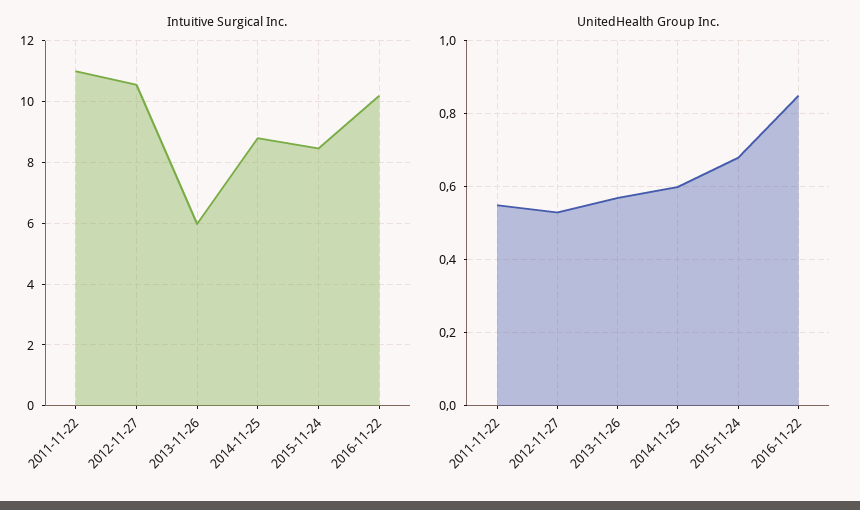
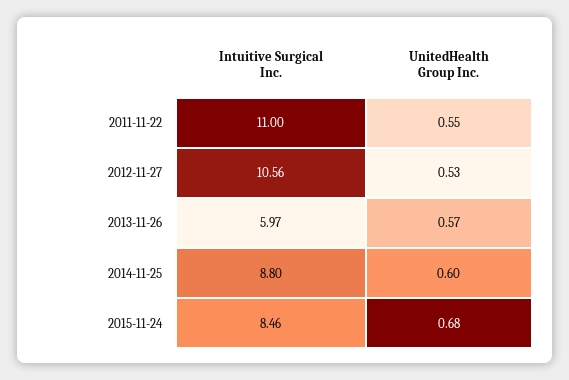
Intuitive Surgical Inc., 2016-11-22: 10.2 -> none
UnitedHealth Group Inc., 2016-11-22: 0.85 -> none

